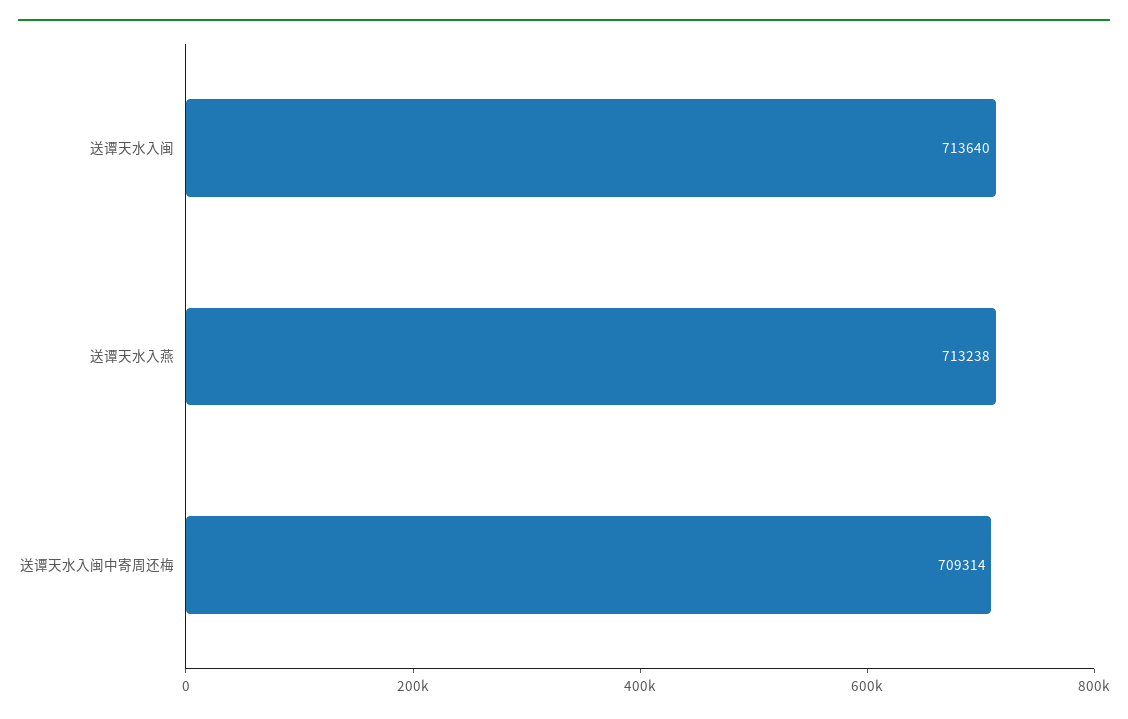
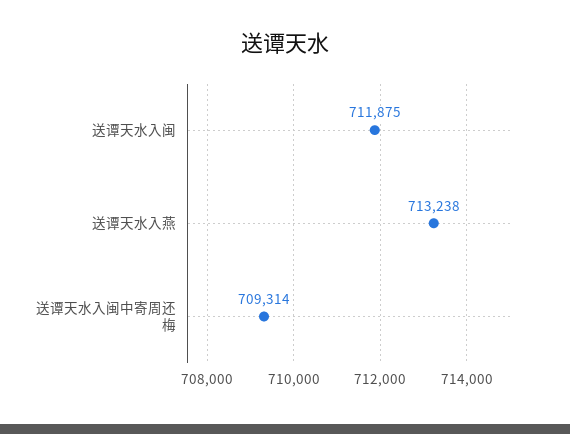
送谭天水入闽: 713640 -> 711875

